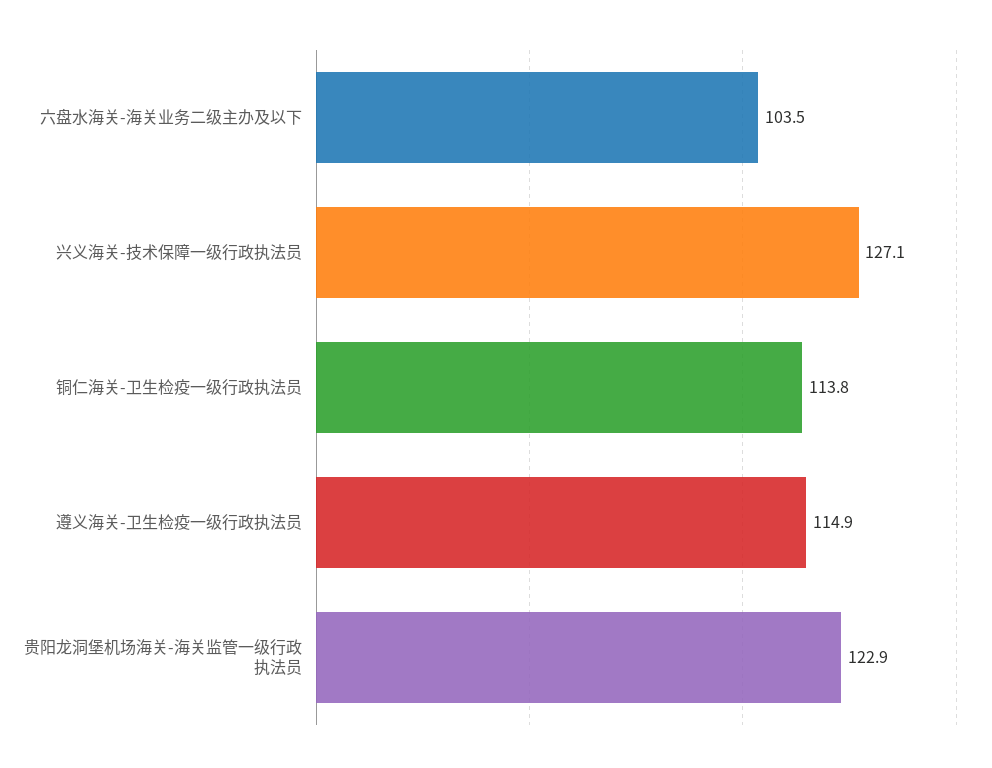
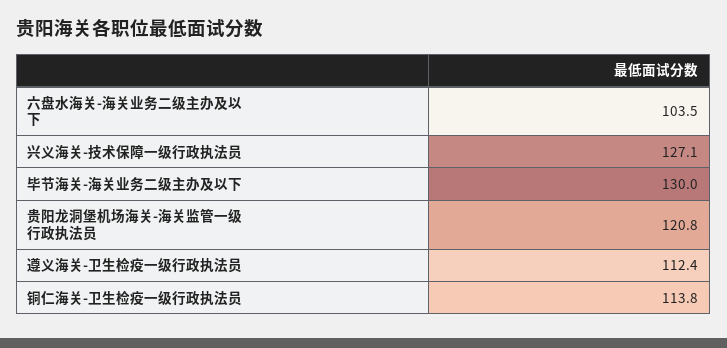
遵义海关-卫生检疫一级行政执法员: 114.9 -> 112.4
贵阳龙洞堡机场海关-海关监管一级行政执法员: 122.9 -> 120.8
毕节海关-海关业务二级主办及以下: none -> 130

